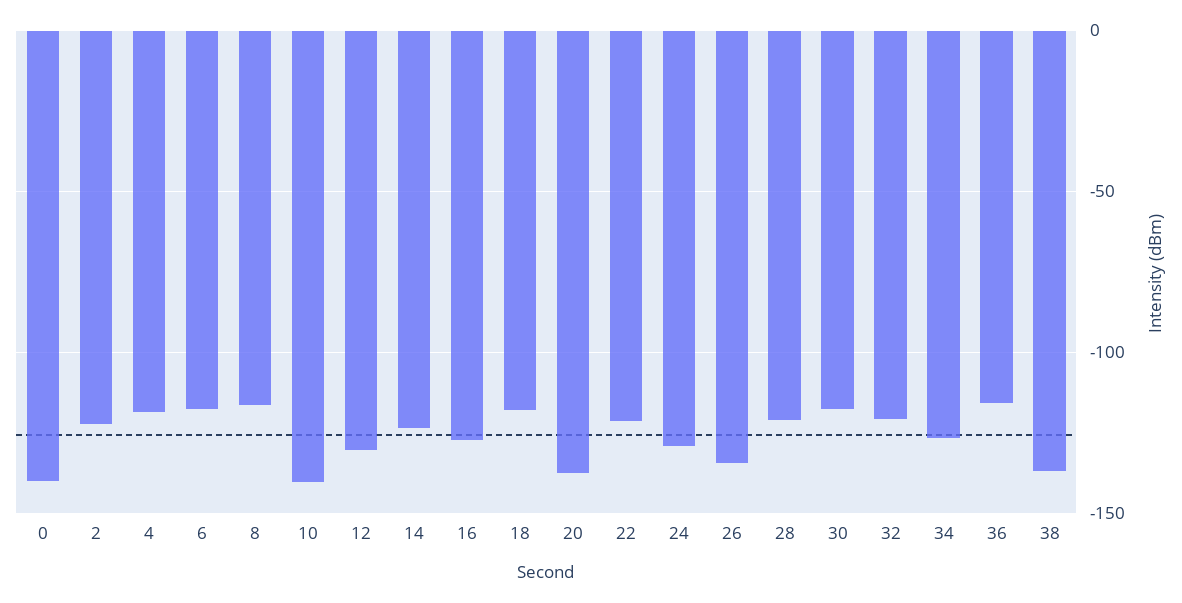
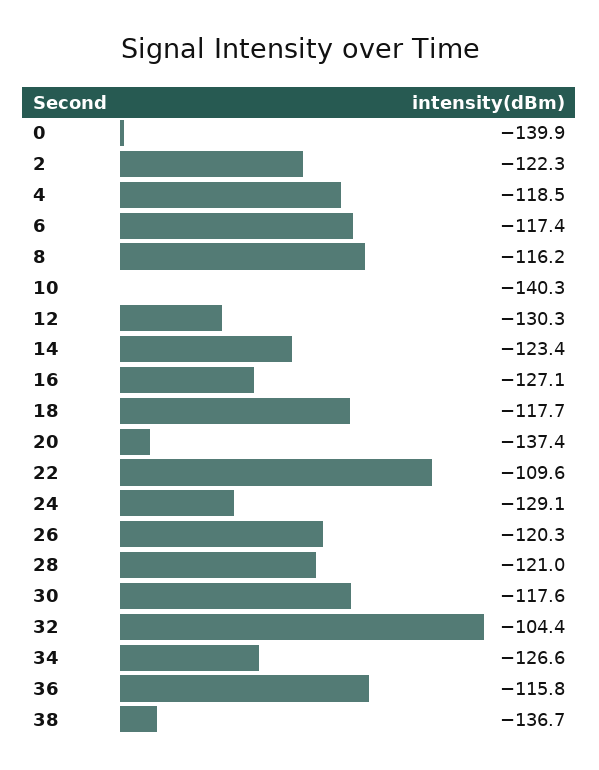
22: -120 -> -109.6
26: -135 -> -120.3
32: -120 -> -104.4

